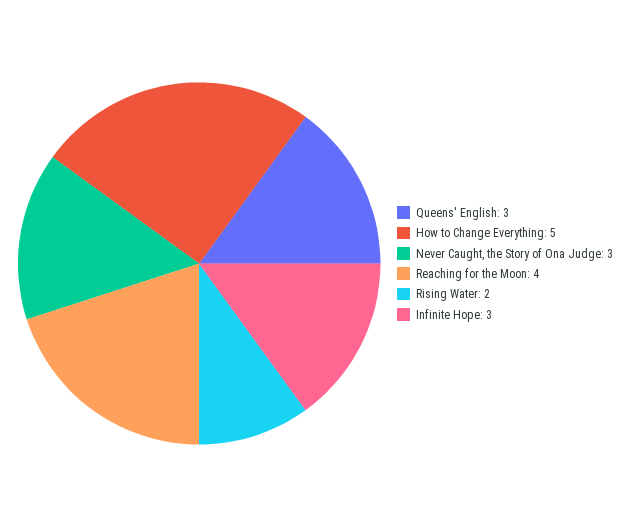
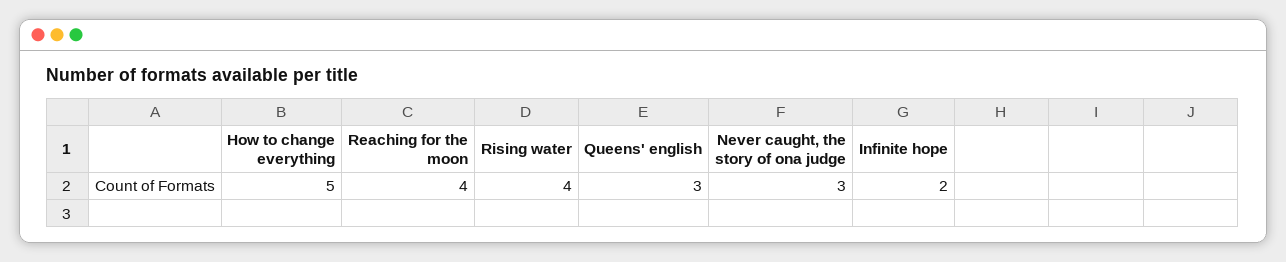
Rising Water: 2 -> 4
Infinite Hope: 3 -> 2

